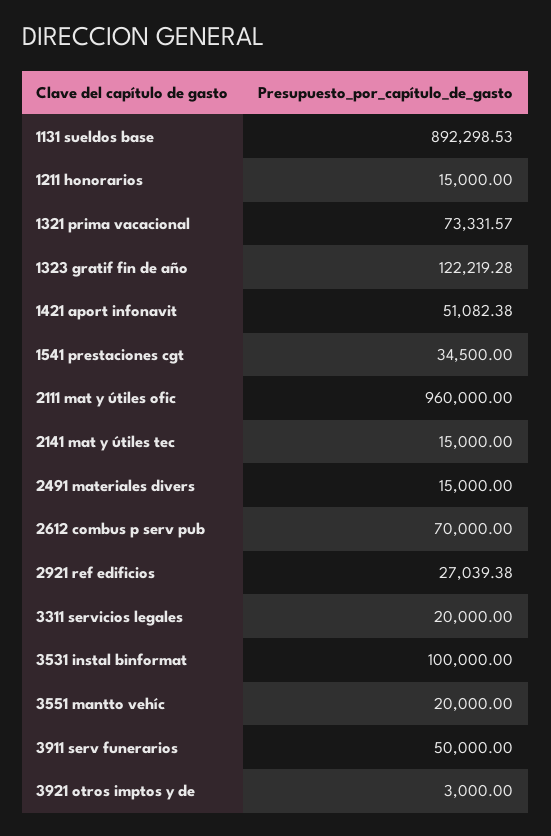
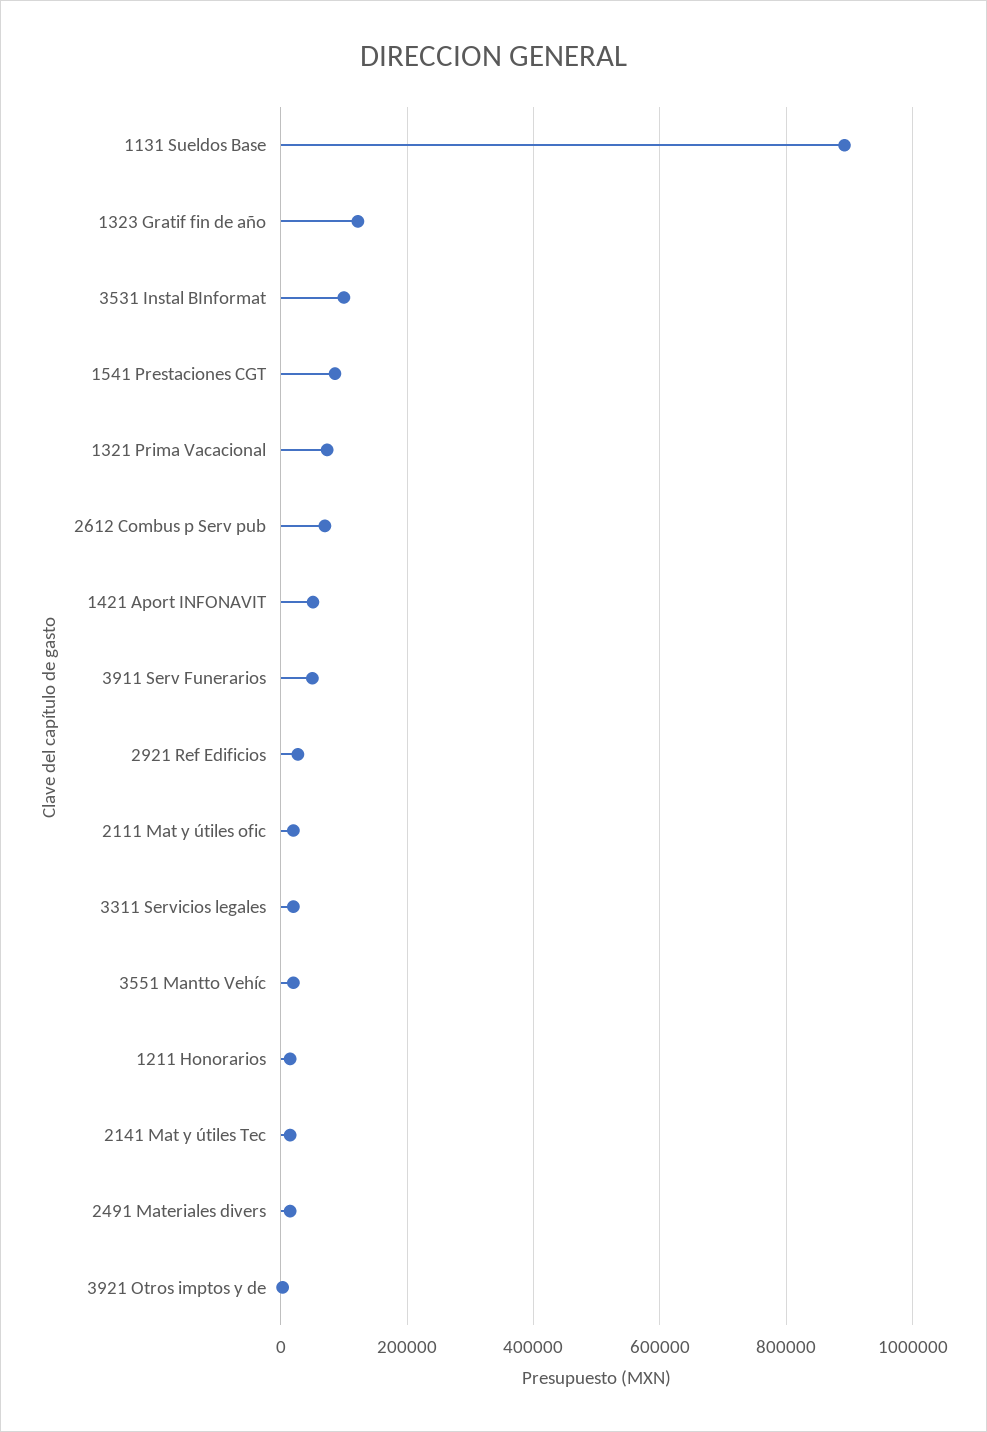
1541 prestaciones cgt: 34500 -> 80000
2111 mat y útiles ofic: 960000 -> 20000

